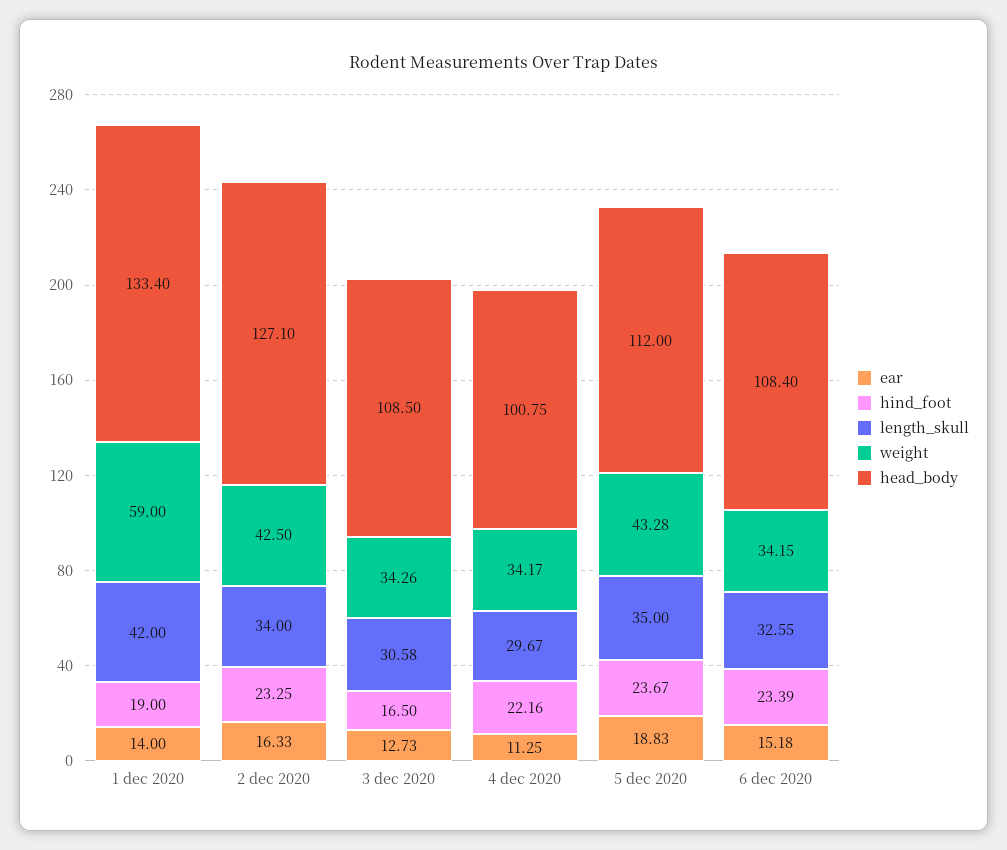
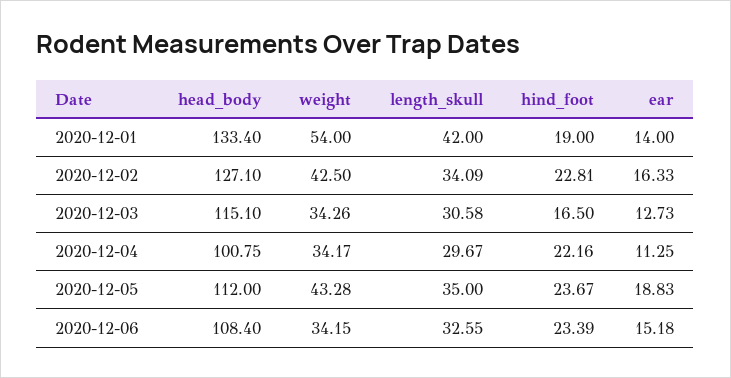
weight, 1 dec 2020: 59 -> 54
hind_foot, 2 dec 2020: 23.25 -> 22.81
length_skull, 2 dec 2020: 34 -> 34.09
head_body, 3 dec 2020: 108.5 -> 115.1

